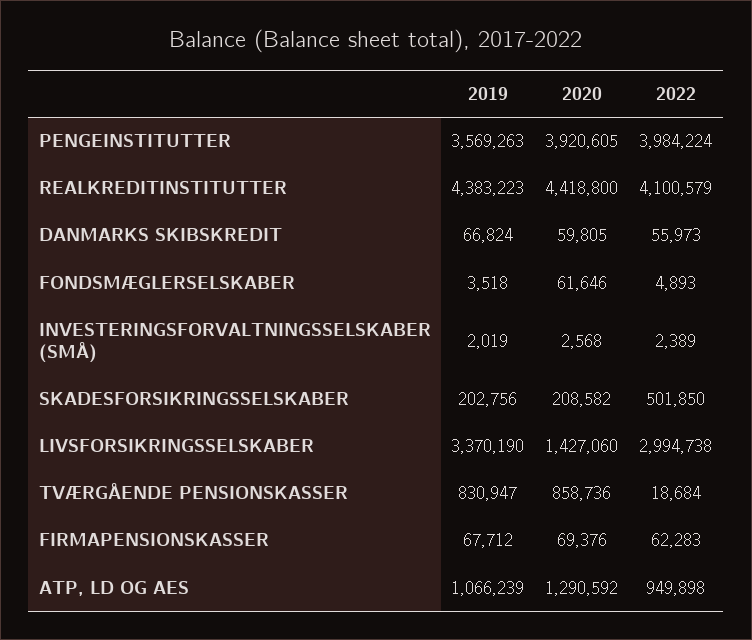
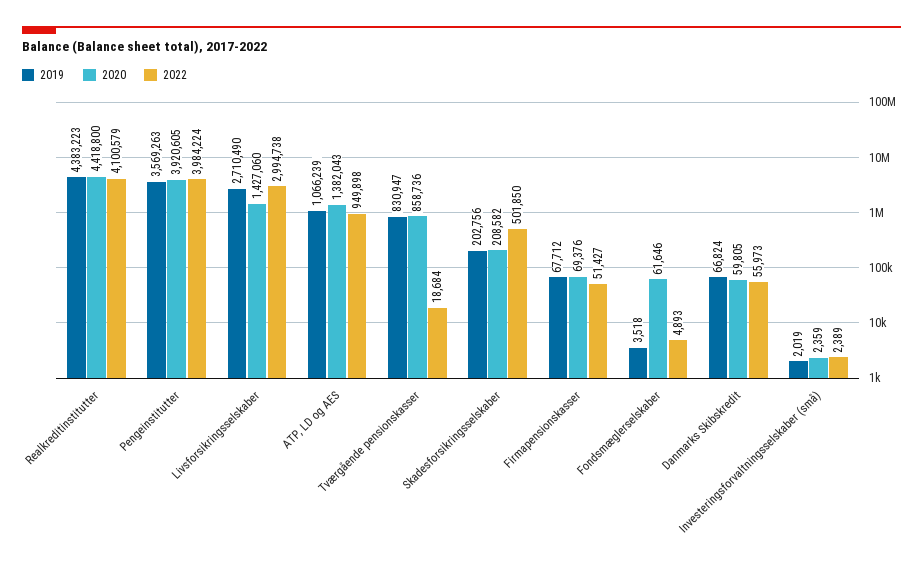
2020, INVESTERINGSFORVALTNINGSSELSKABER (SMÅ): 2568 -> 2359
2019, LIVSFORSIKRINGSSELSKABER: 3370190 -> 2710490
2022, FIRMAPENSIONSKASSER: 62283 -> 51427
2020, ATP, LD OG AES: 1290592 -> 1382043

